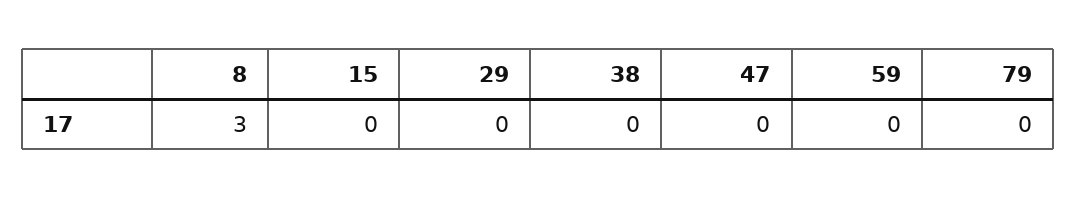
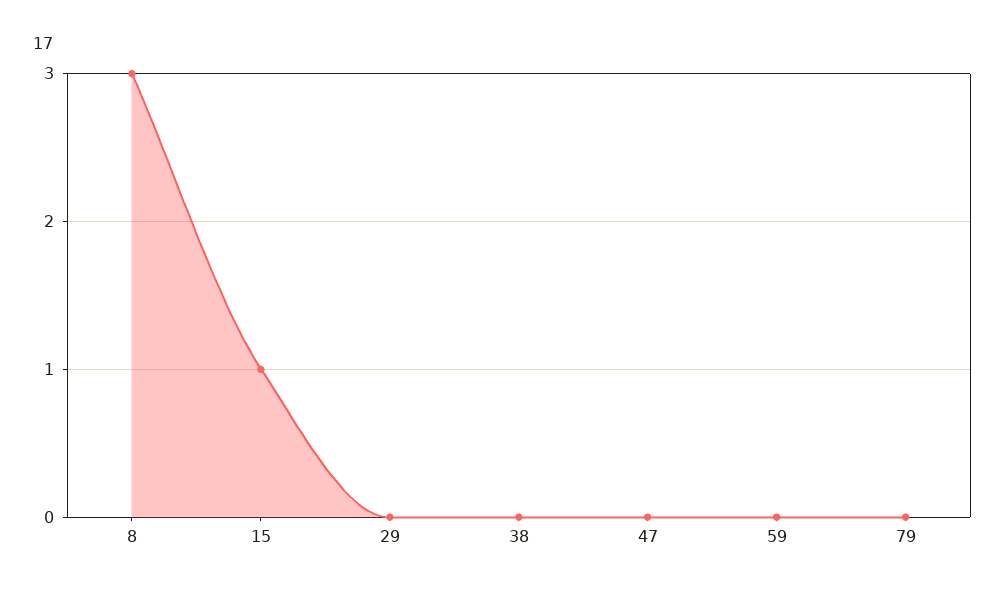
15: 0 -> 1

